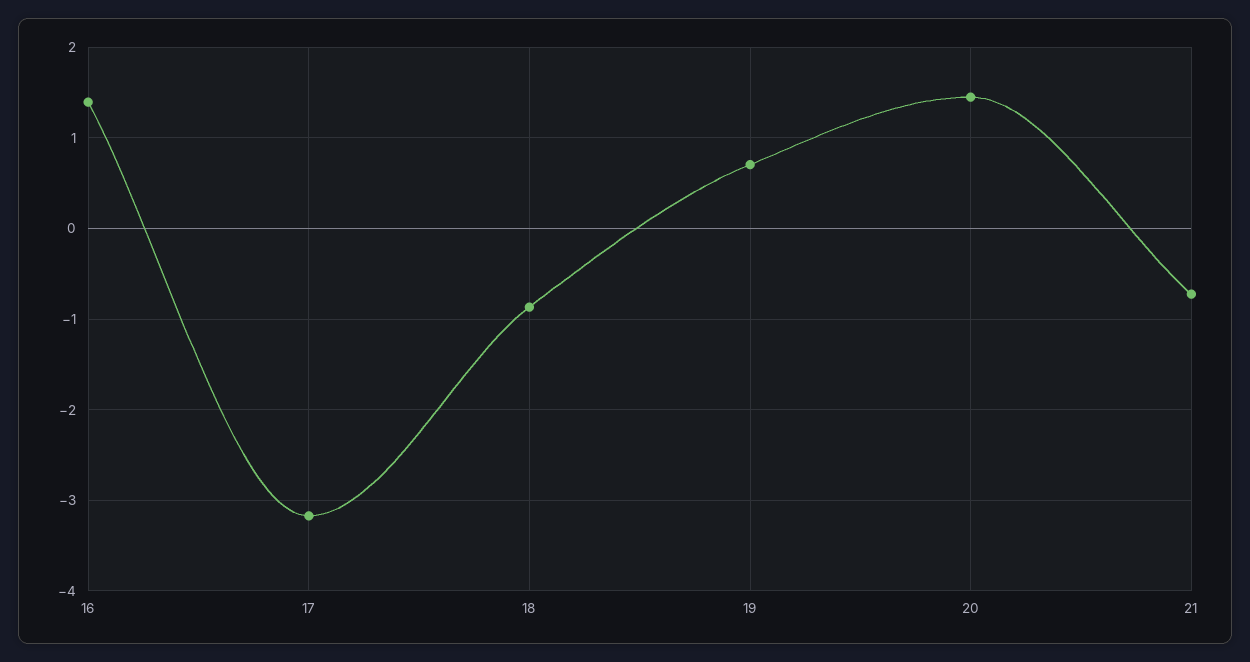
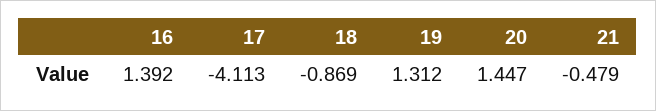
17: -3.2 -> -4.113
19: 0.7 -> 1.312
21: -0.7 -> -0.479

